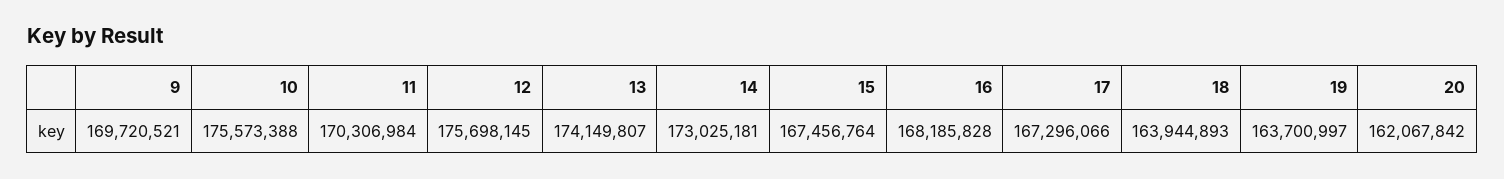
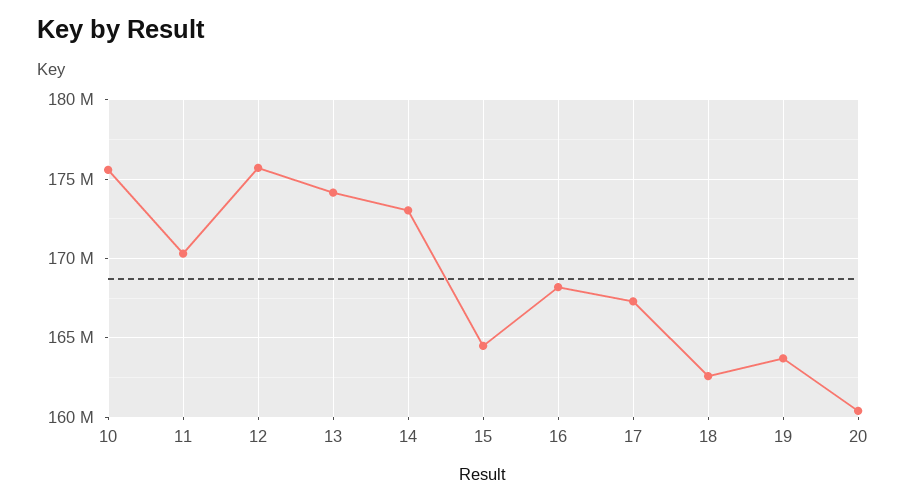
9: 169720521 -> none
15: 167456764 -> 164500000
18: 163944893 -> 162500000
20: 162067842 -> 160500000

